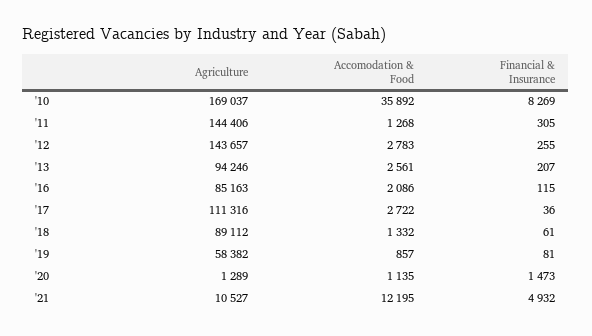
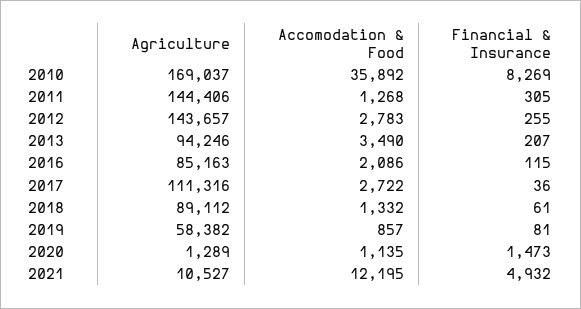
Accomodation & Food, '13: 2561 -> 3490

